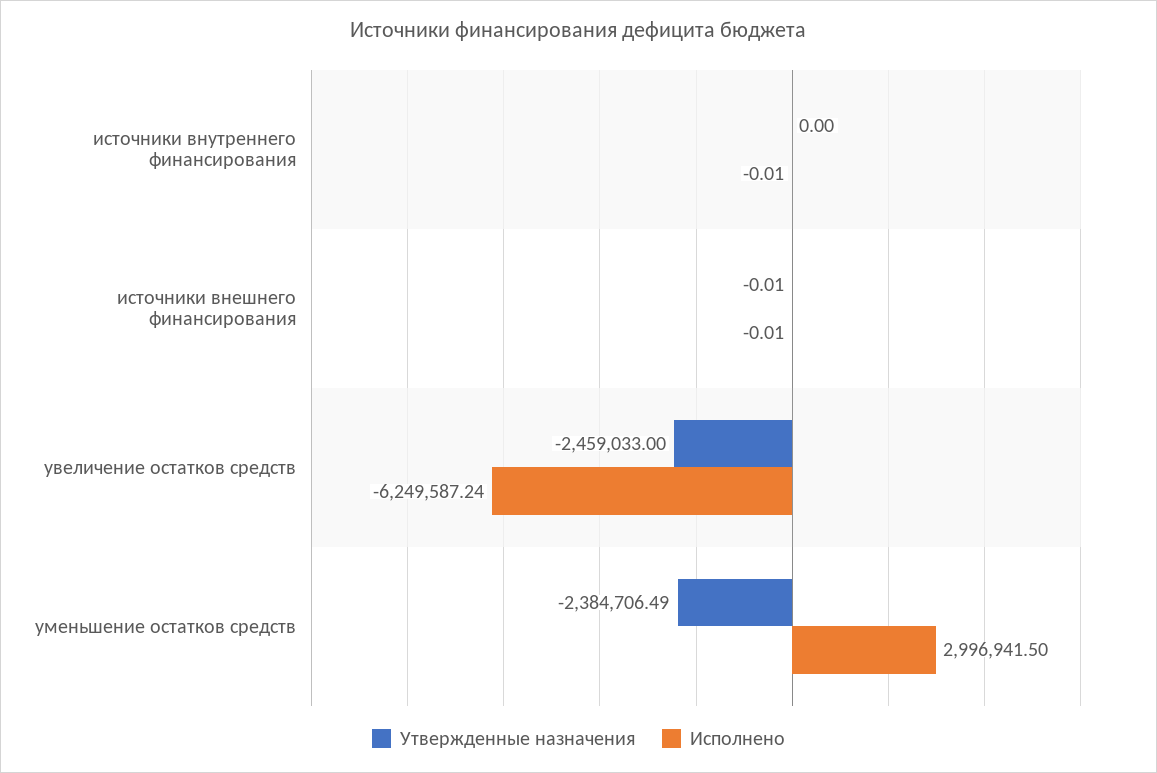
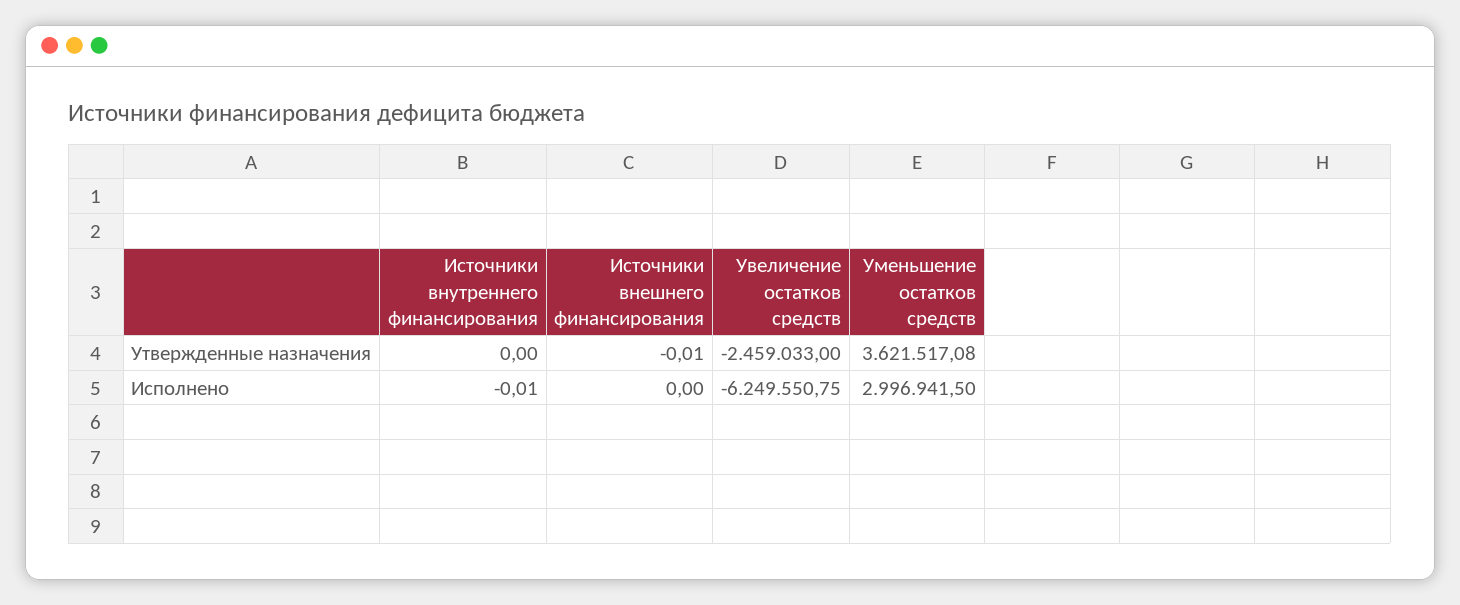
Исполнено, источники внешнего финансирования: -0.01 -> 0
Исполнено, увеличение остатков средств: -6249587.24 -> -6249550.75
Утвержденные назначения, уменьшение остатков средств: -2384706.49 -> 3621517.08

